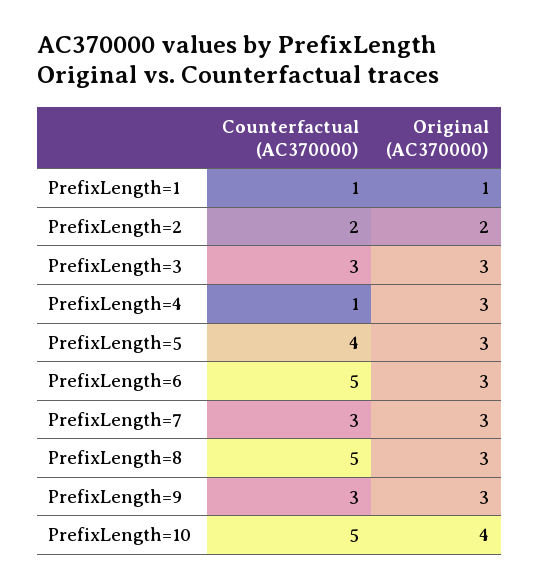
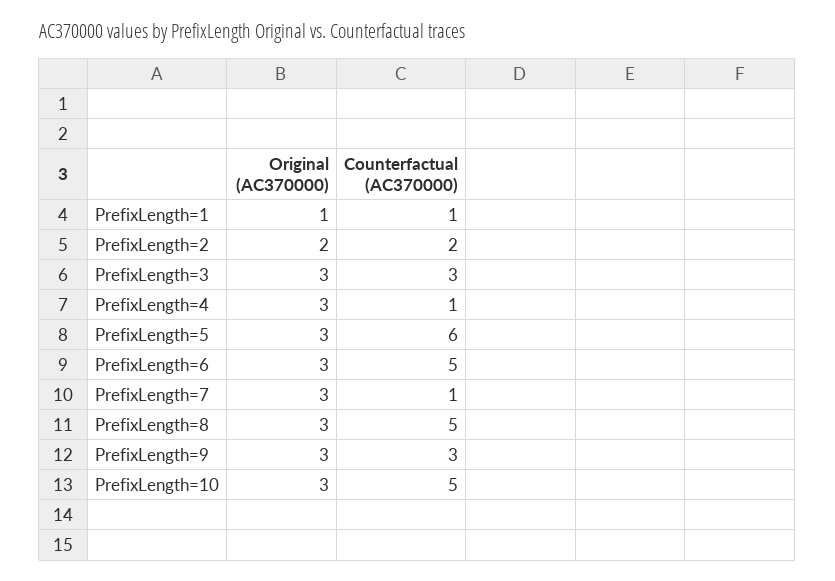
Counterfactual (AC370000), PrefixLength=5: 4 -> 6
Counterfactual (AC370000), PrefixLength=7: 3 -> 1
Original (AC370000), PrefixLength=10: 4 -> 3

